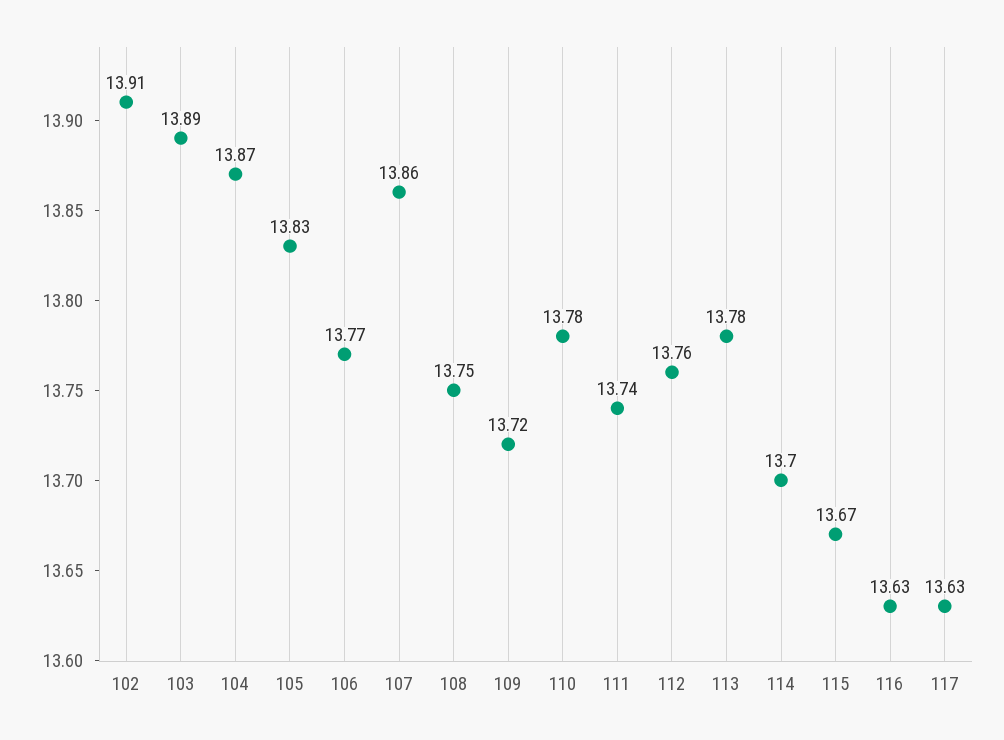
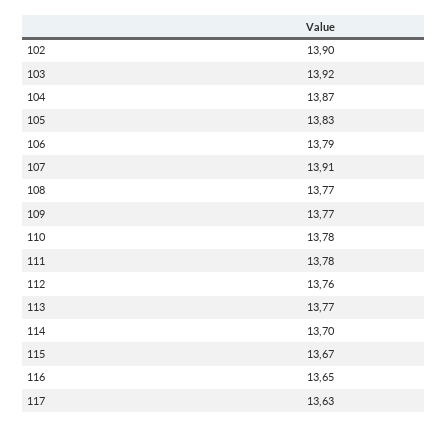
102: 13.91 -> 13.9
103: 13.89 -> 13.92
106: 13.77 -> 13.79
107: 13.86 -> 13.91
108: 13.75 -> 13.77
109: 13.72 -> 13.77
111: 13.74 -> 13.78
113: 13.78 -> 13.77
116: 13.63 -> 13.65

